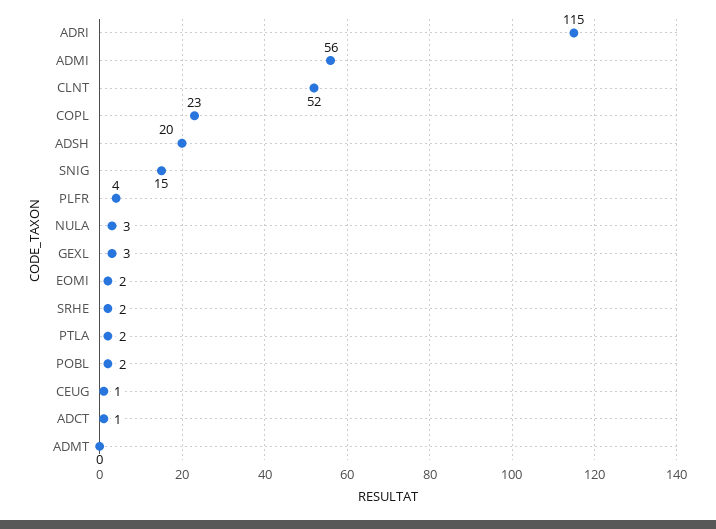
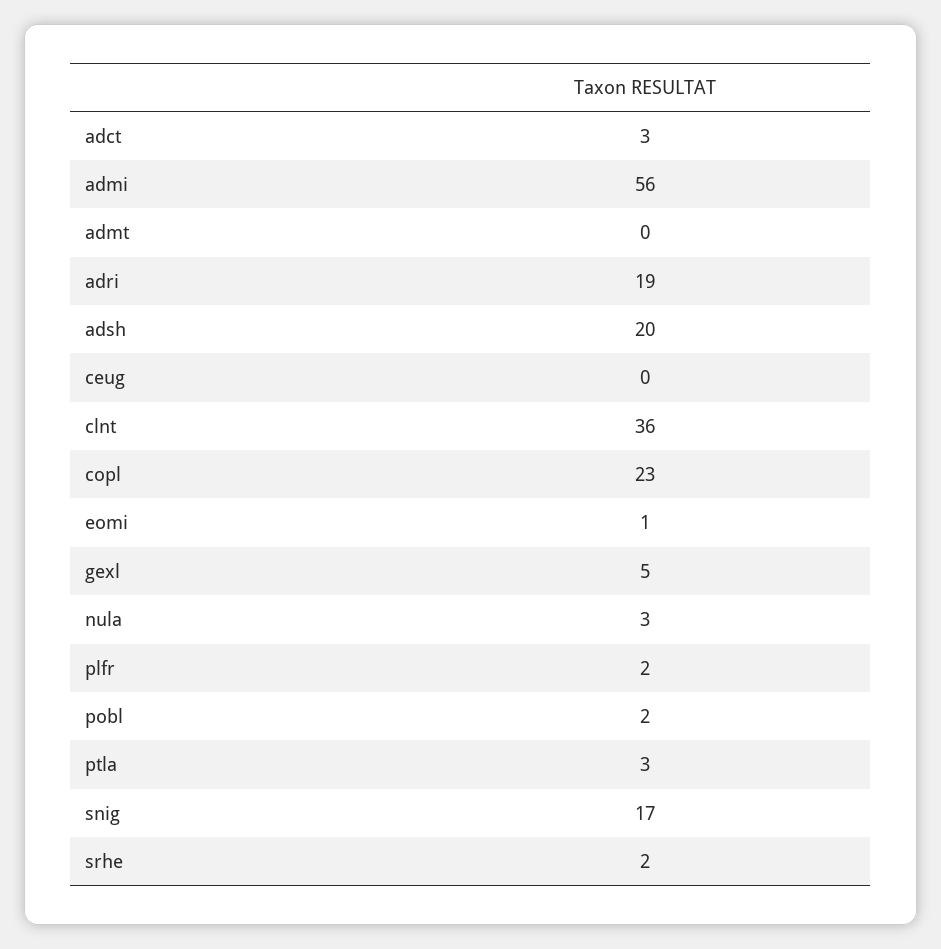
ADRI: 115 -> 19
CLNT: 52 -> 36
SNIG: 15 -> 17
PLFR: 4 -> 2
GEXL: 3 -> 5
EOMI: 2 -> 1
PTLA: 2 -> 3
CEUG: 1 -> 0
ADCT: 1 -> 3

